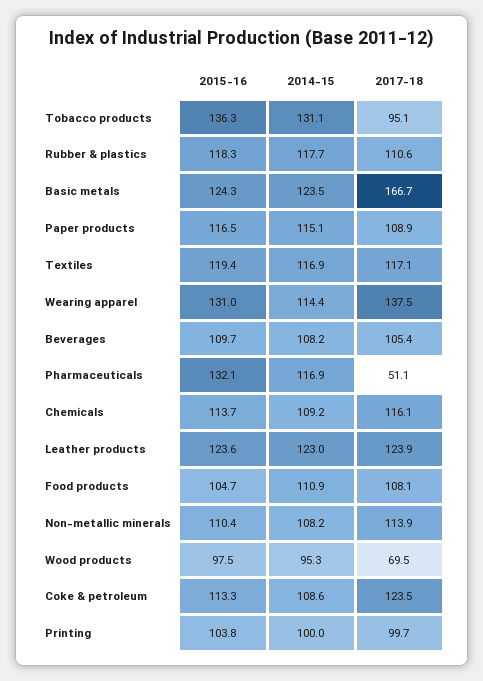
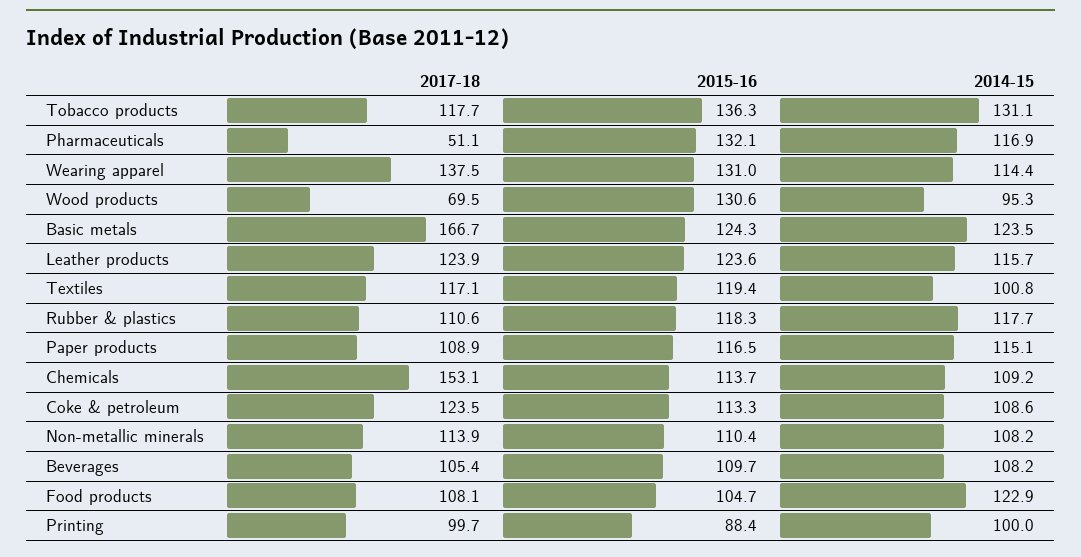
2017-18, Tobacco products: 95.1 -> 117.7
2014-15, Textiles: 116.9 -> 100.8
2017-18, Chemicals: 116.1 -> 153.1
2014-15, Leather products: 123 -> 115.7
2014-15, Food products: 110.9 -> 122.9
2015-16, Wood products: 97.5 -> 130.6
2015-16, Printing: 103.8 -> 88.4

